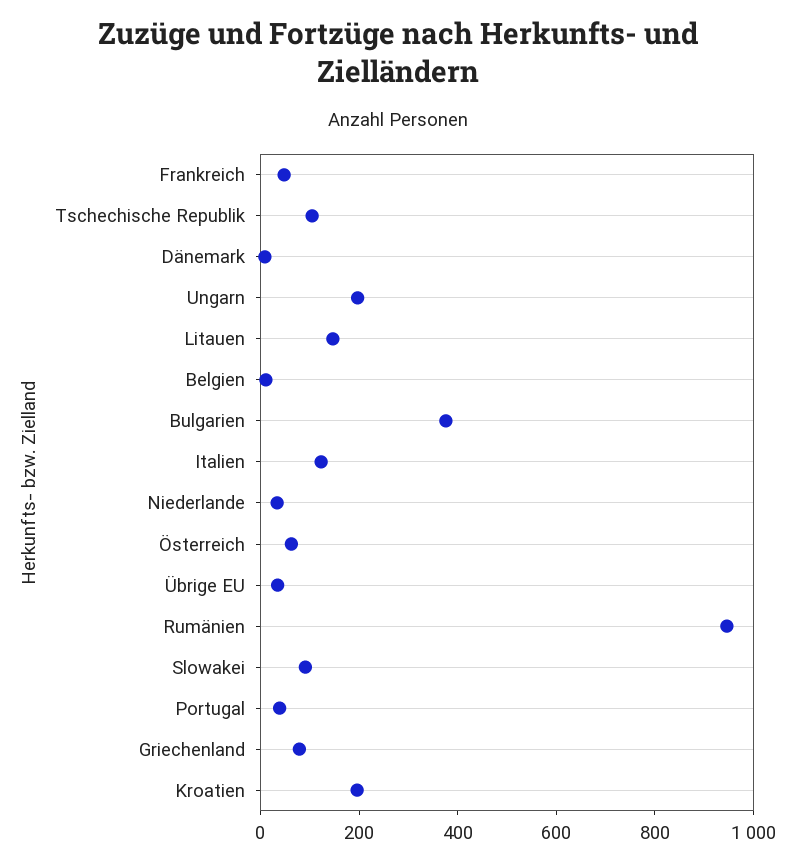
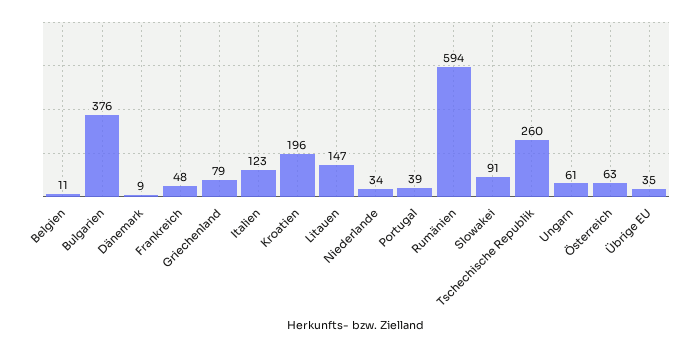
Tschechische Republik: 100 -> 260
Ungarn: 200 -> 61
Rumänien: 950 -> 594

